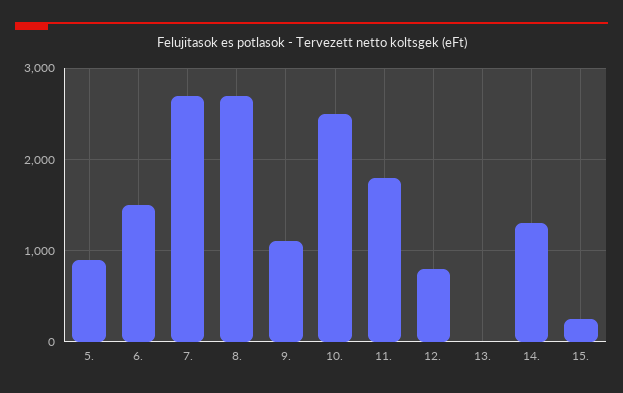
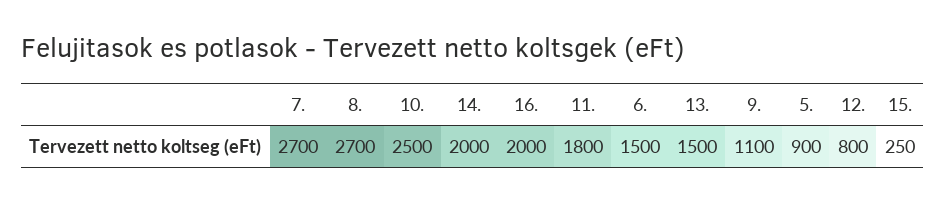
13.: 0 -> 1500
14.: 1300 -> 2000
16.: none -> 2000

